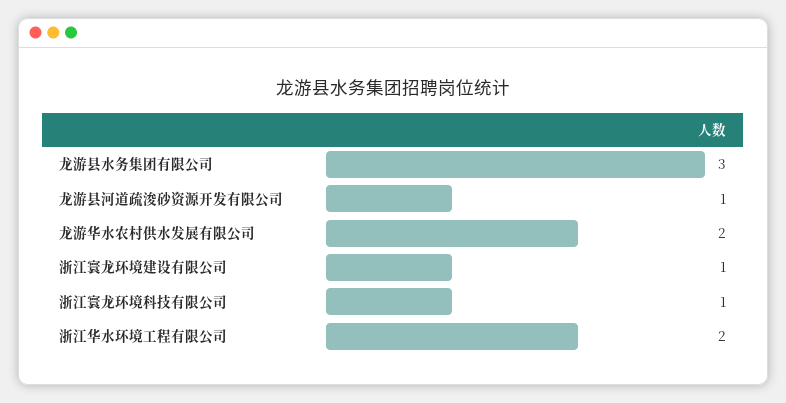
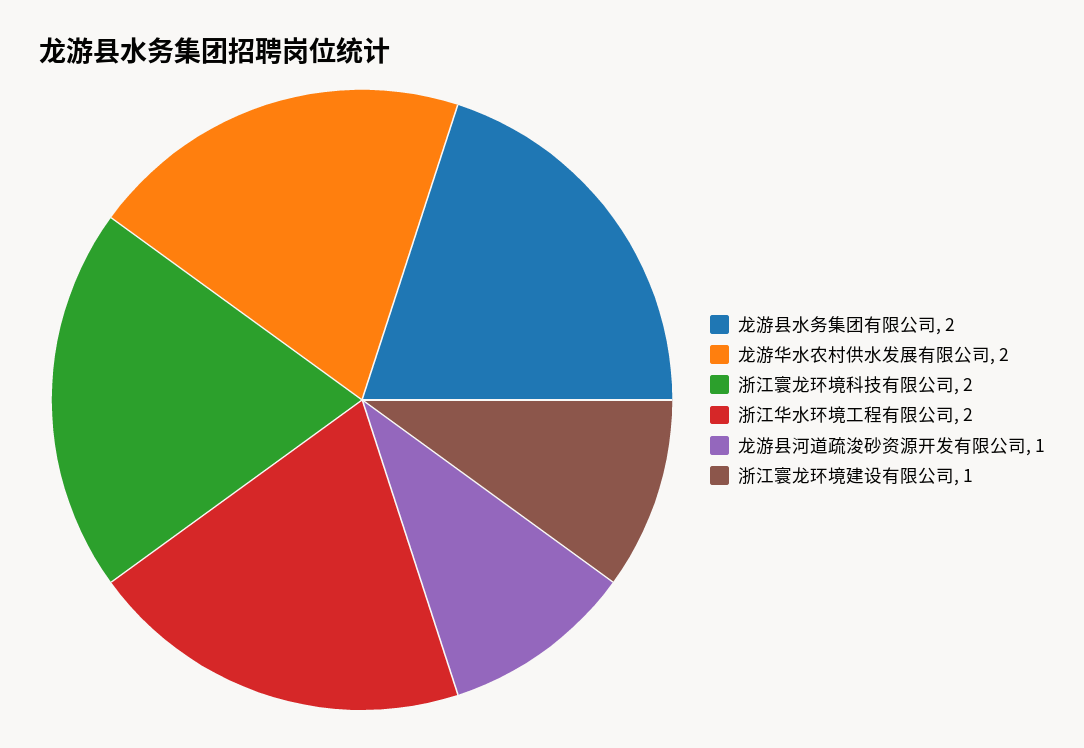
龙游县水务集团有限公司: 3 -> 2
浙江寰龙环境科技有限公司: 1 -> 2

